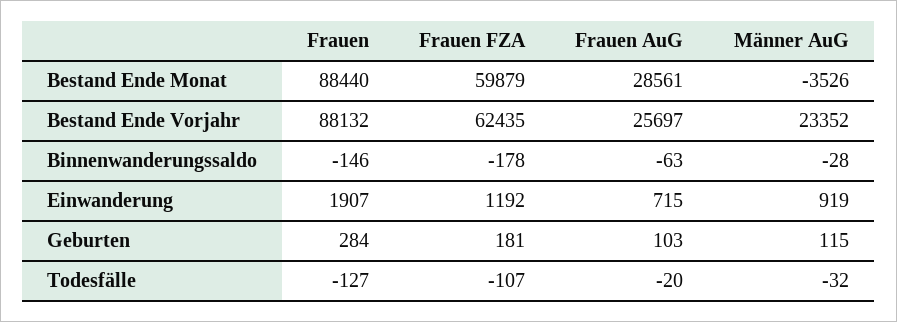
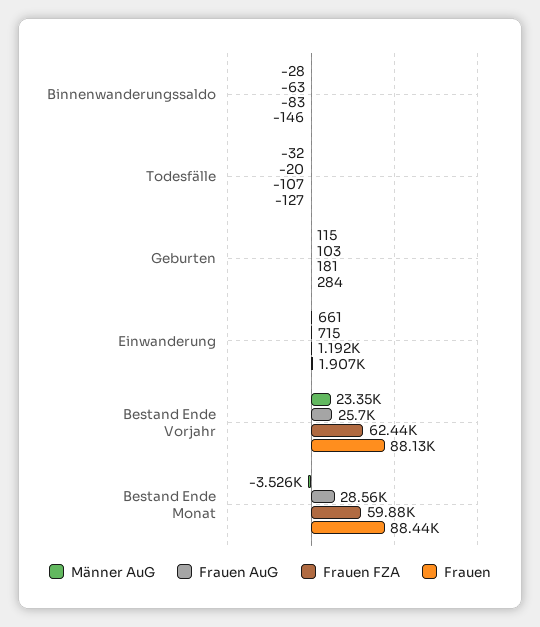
Frauen FZA, Binnenwanderungssaldo: -178 -> -83
Männer AuG, Einwanderung: 919 -> 661

